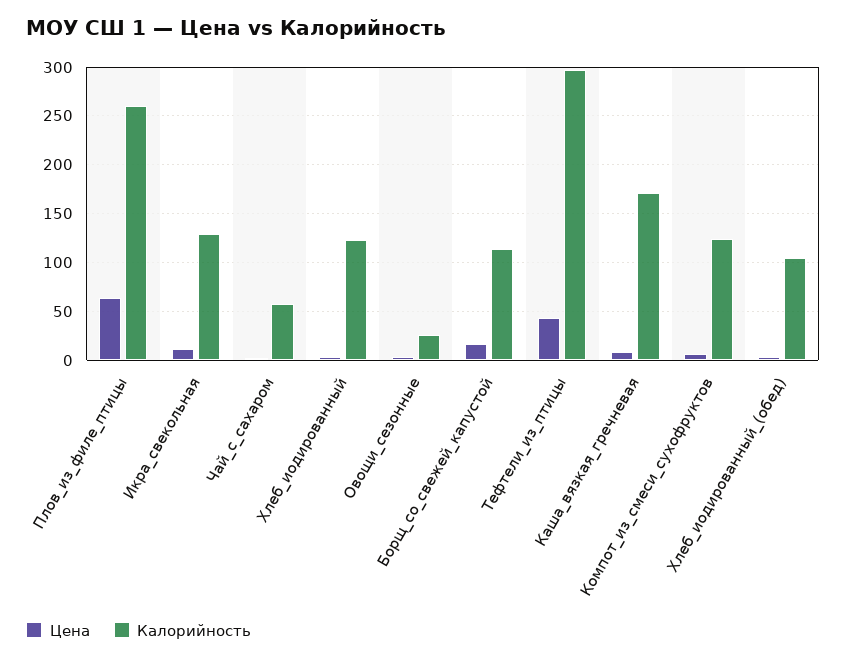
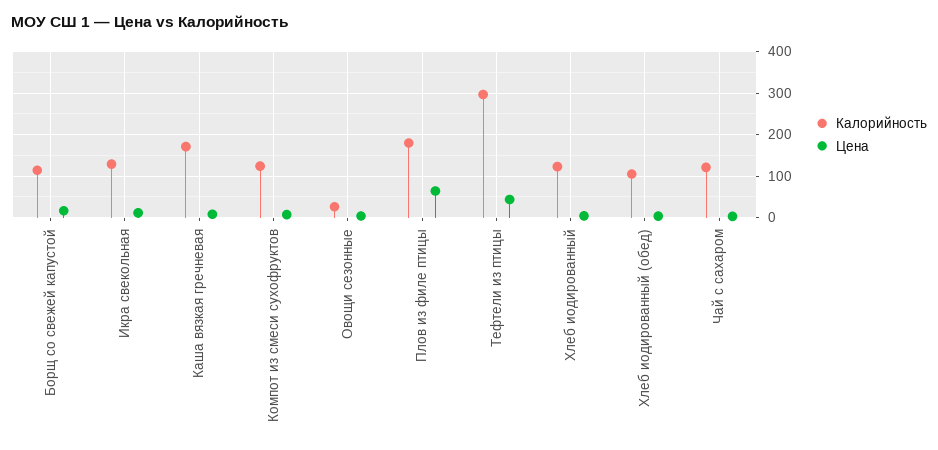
Калорийность, Плов_из_филе_птицы: 260 -> 180
Калорийность, Чай_с_сахаром: 60 -> 120

